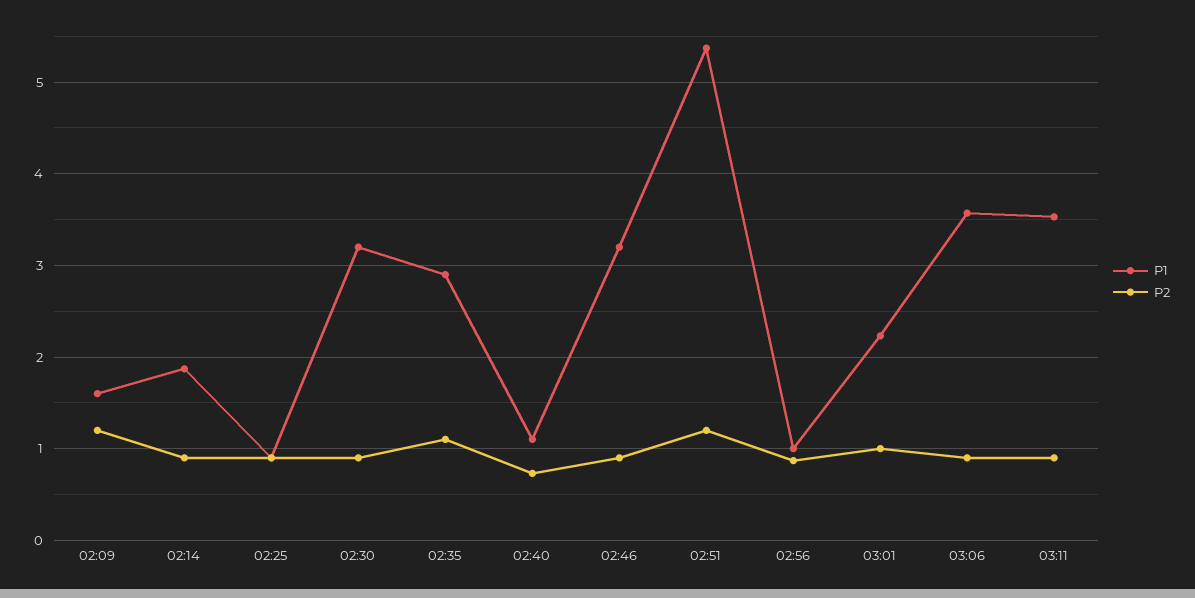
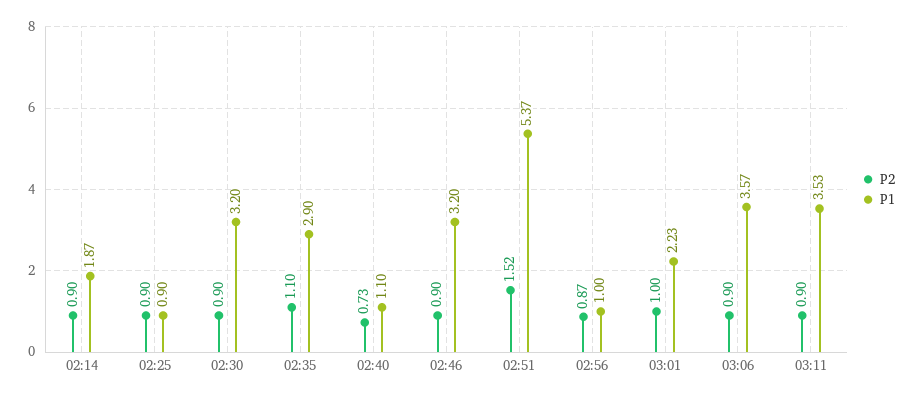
P1, 02:09: 1.6 -> none
P2, 02:09: 1.2 -> none
P2, 02:51: 1.2 -> 1.52

